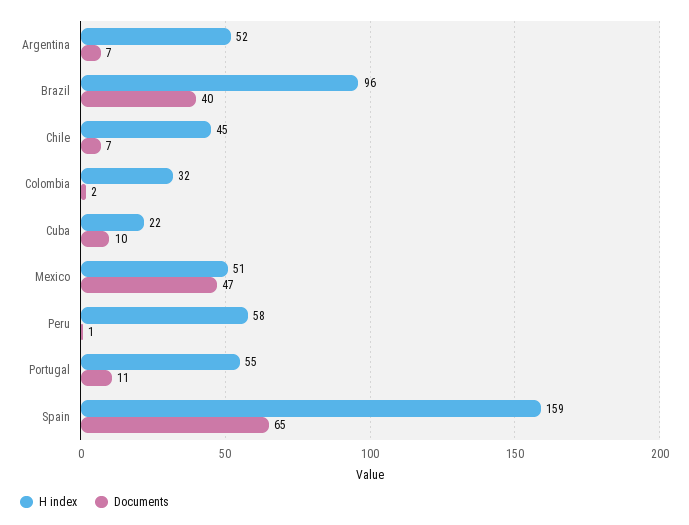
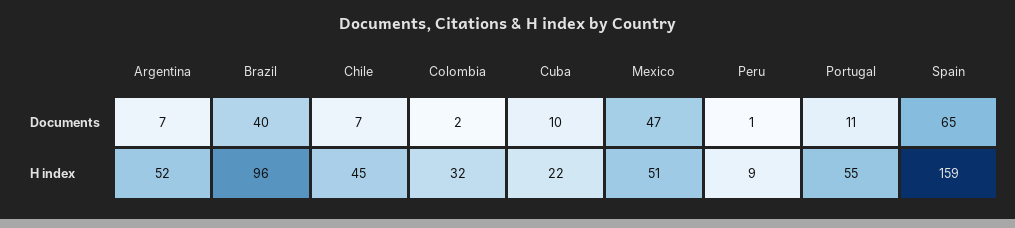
H index, Peru: 58 -> 9

